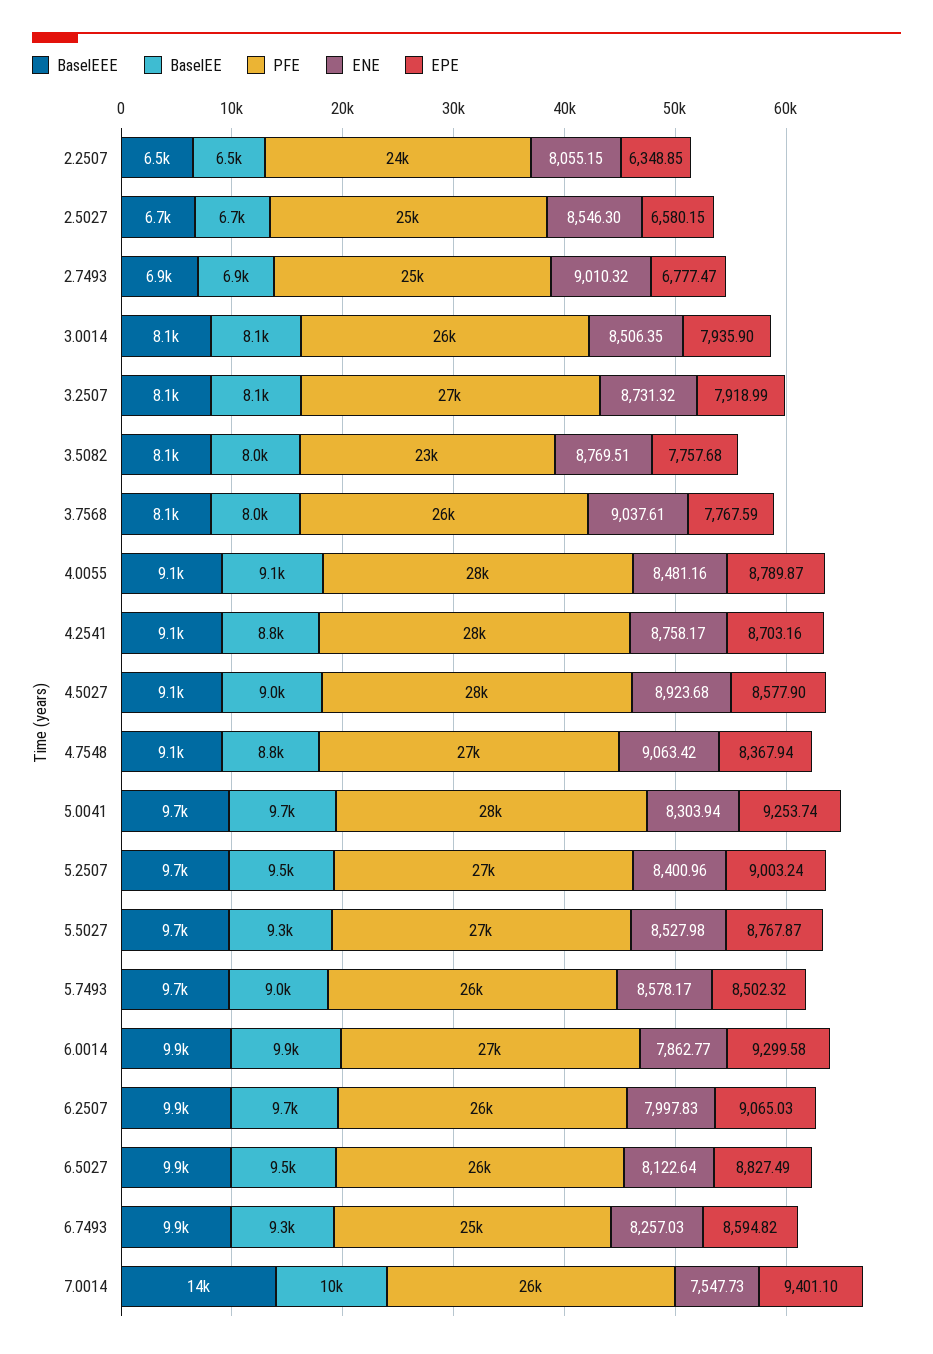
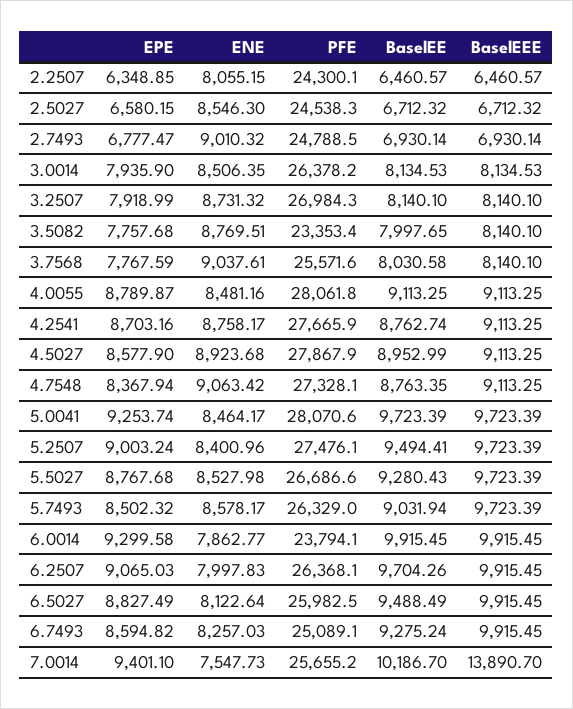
ENE, 5.0041: 8303.94 -> 8464.17
EPE, 5.5027: 8767.87 -> 8767.68
PFE, 6.0014: 27000 -> 23794.1

